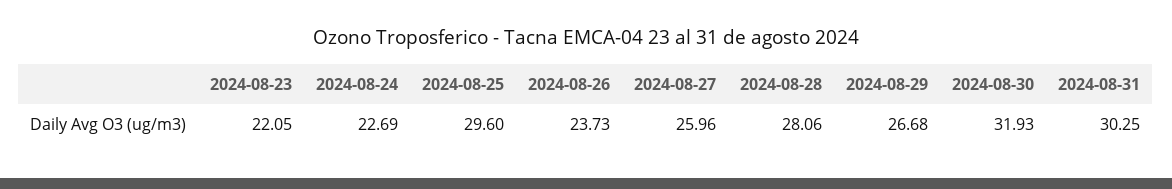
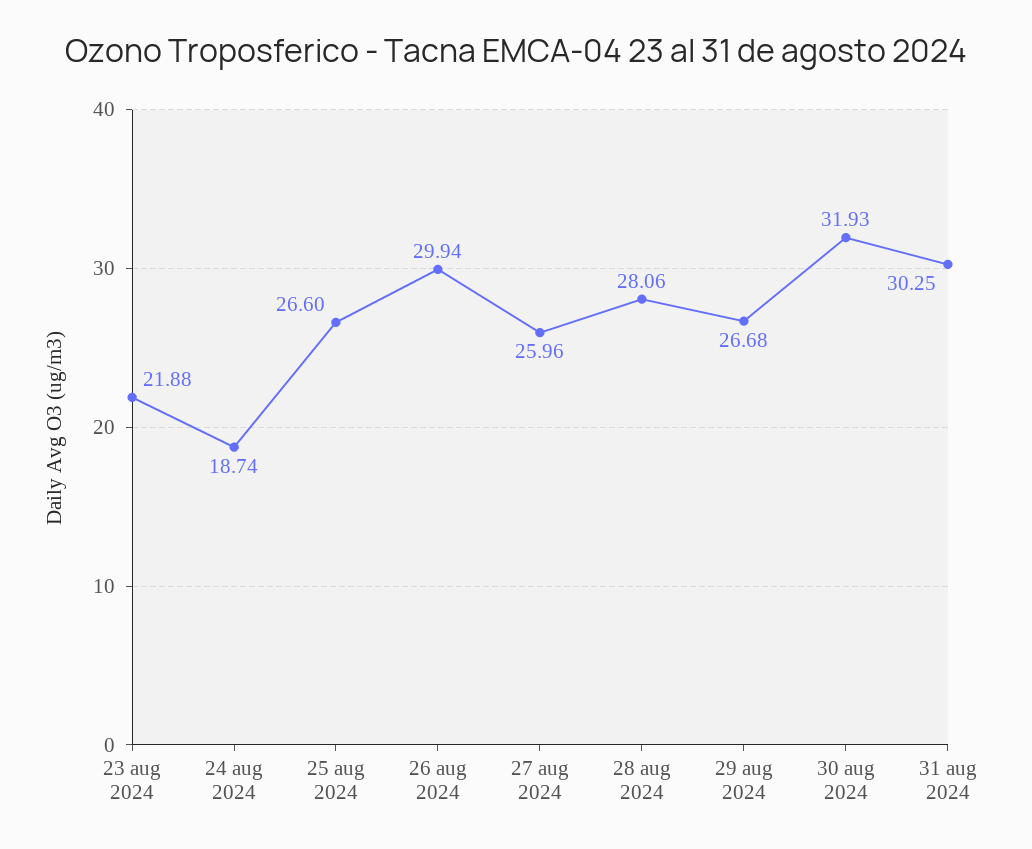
2024-08-23: 22.05 -> 21.88
2024-08-24: 22.69 -> 18.74
2024-08-25: 29.6 -> 26.6
2024-08-26: 23.73 -> 29.94

